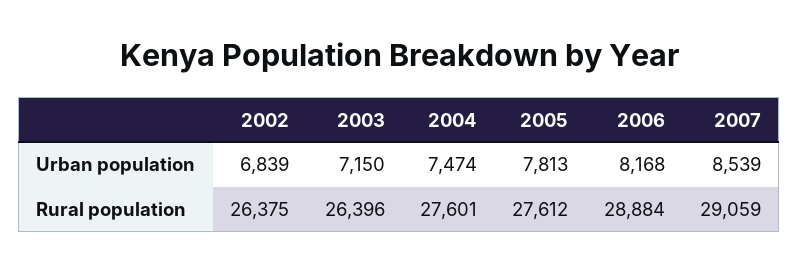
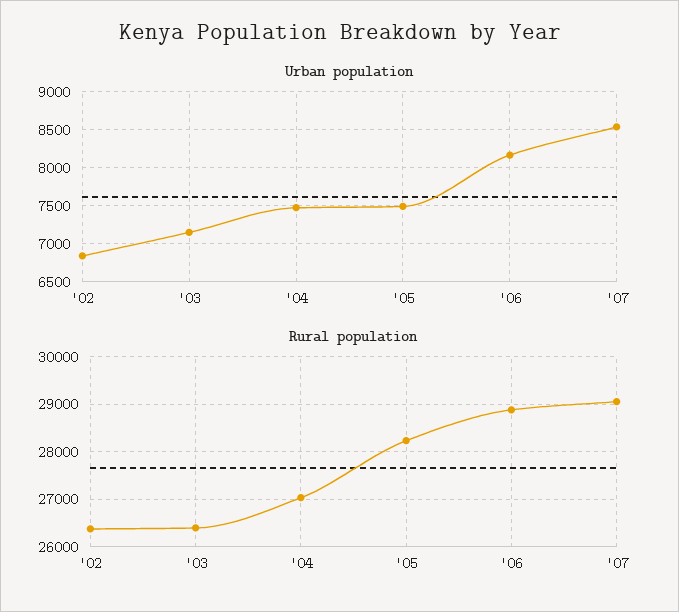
Urban population, 2005: 7813 -> 7500
Rural population, 2004: 27601 -> 27000
Rural population, 2005: 27612 -> 28200

